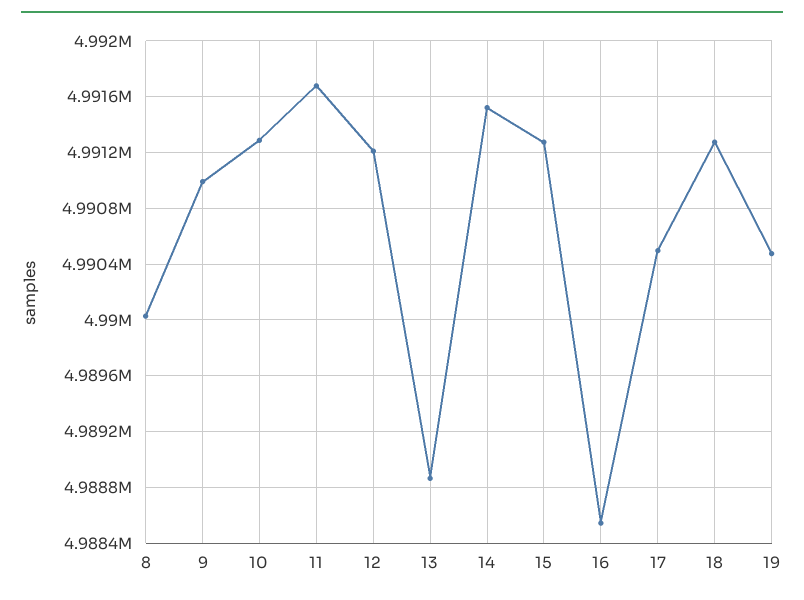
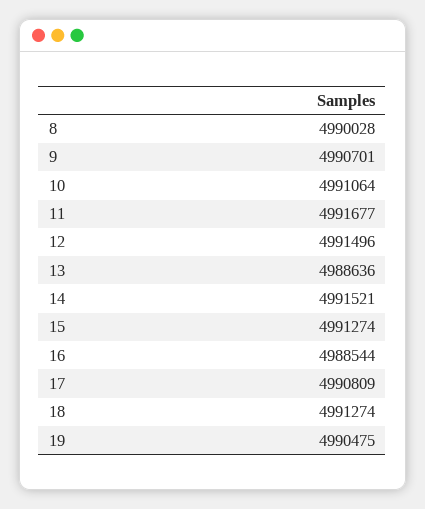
9: 4991000 -> 4990701
10: 4991300 -> 4991064
12: 4991200 -> 4991496
13: 4988850 -> 4988636
17: 4990500 -> 4990809

